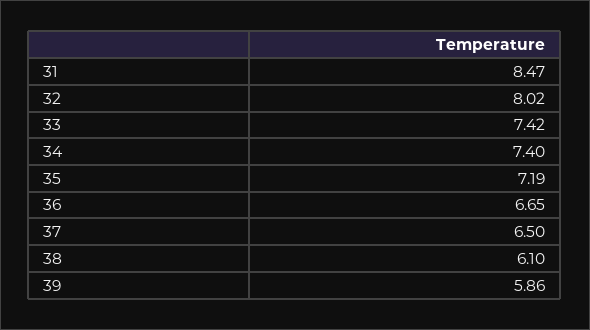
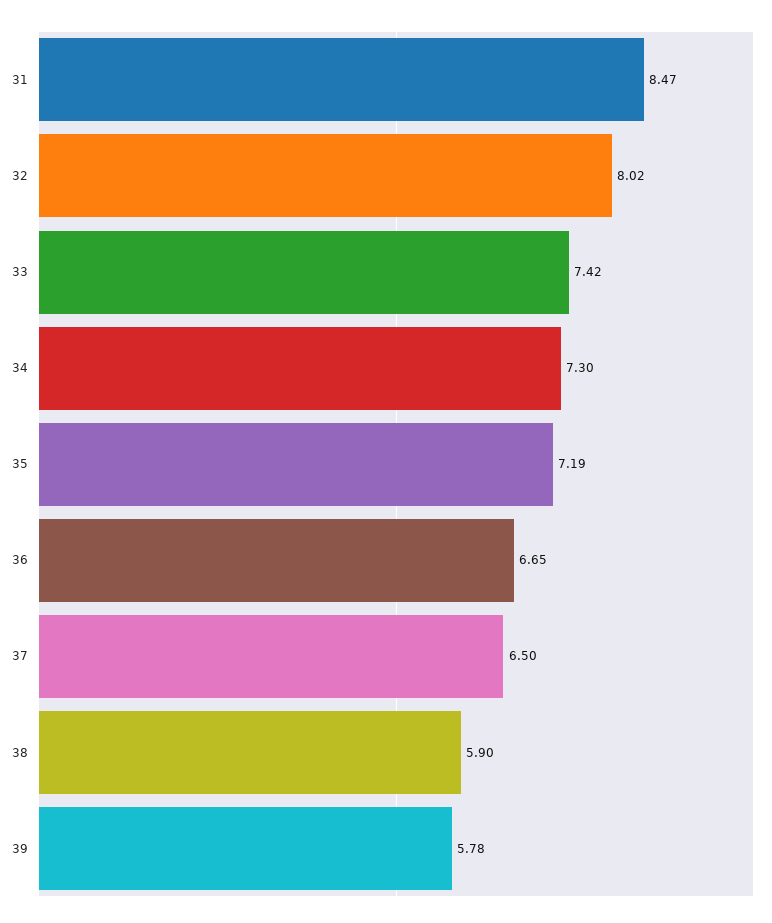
34: 7.4 -> 7.3
38: 6.1 -> 5.9
39: 5.86 -> 5.78

